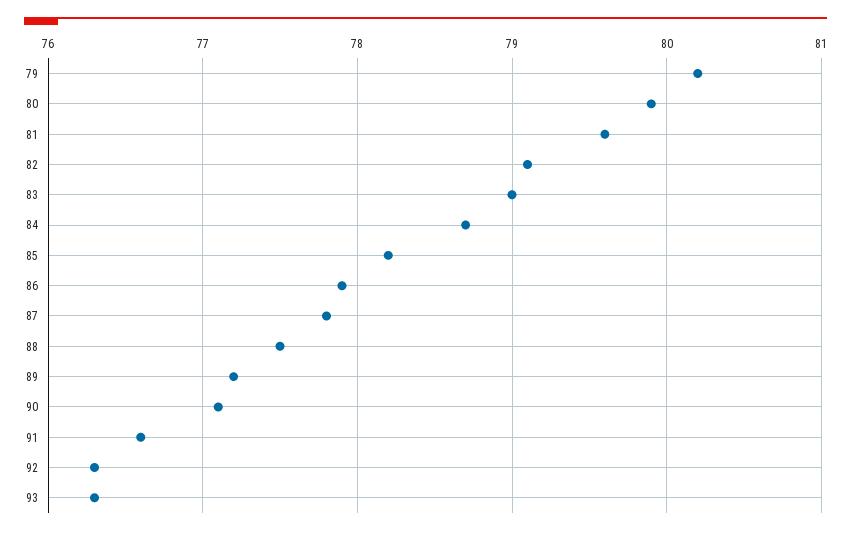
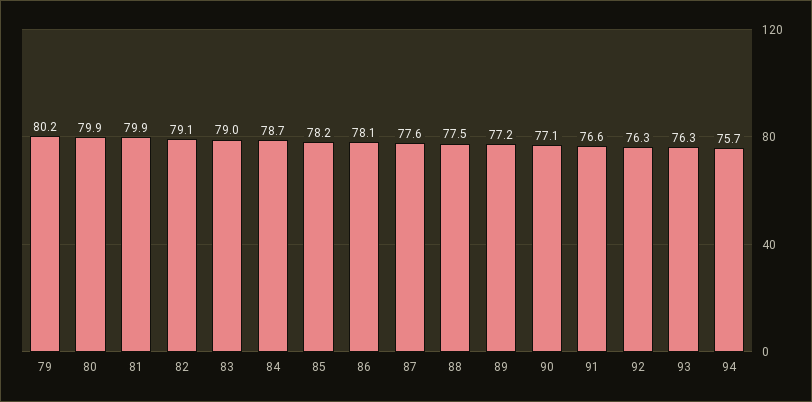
81: 79.6 -> 79.9
86: 77.9 -> 78.1
87: 77.8 -> 77.6
94: none -> 75.7

